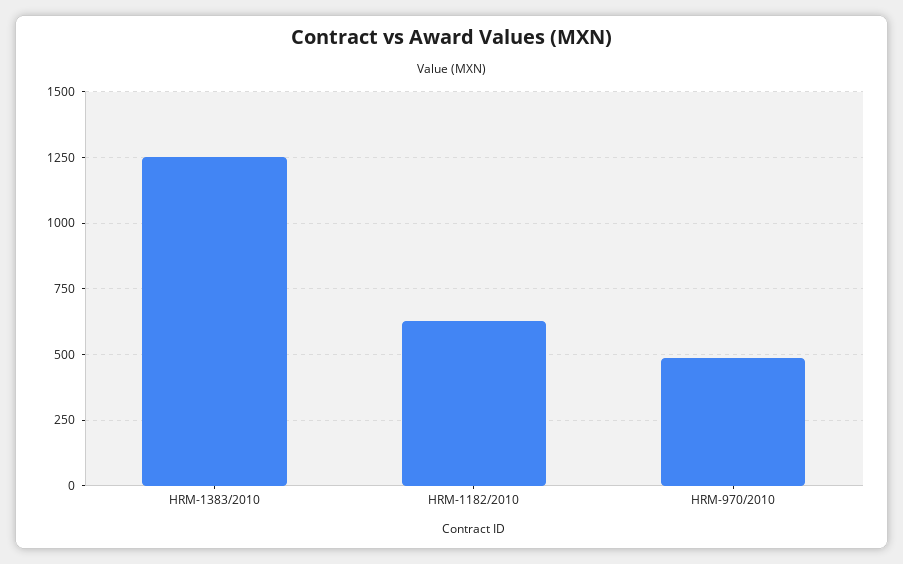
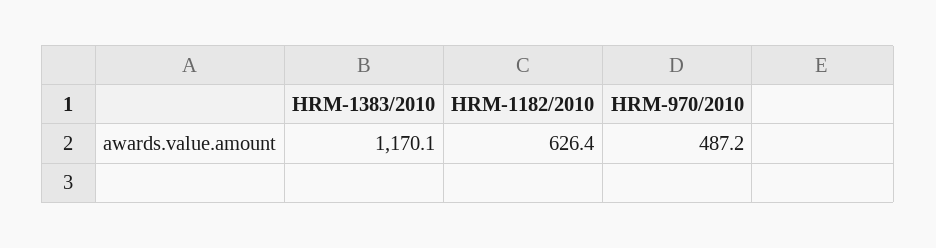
HRM-1383/2010: 1250 -> 1170.1

